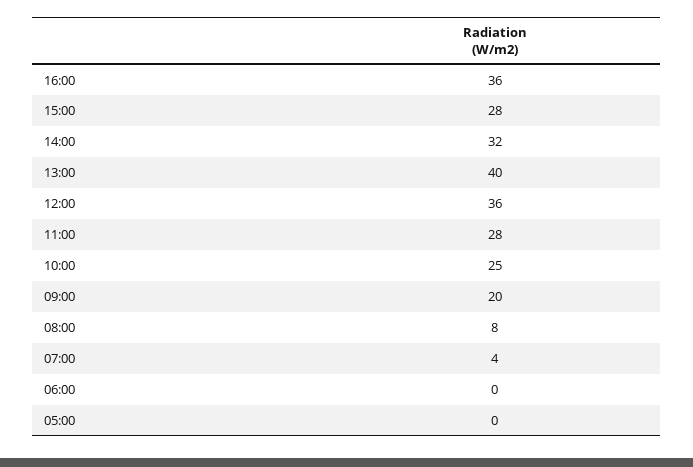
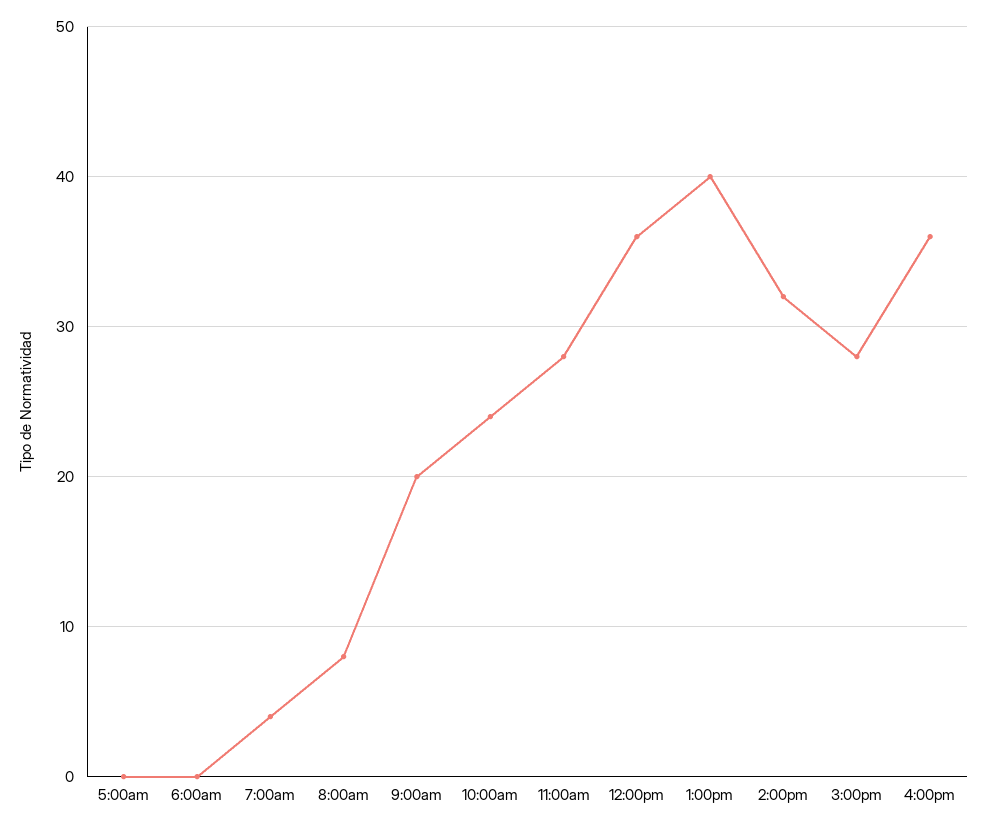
10:00: 25 -> 24

